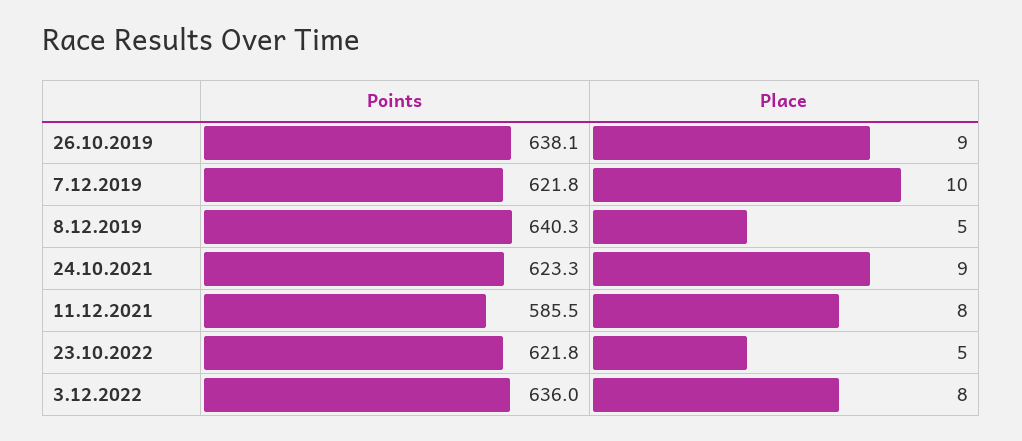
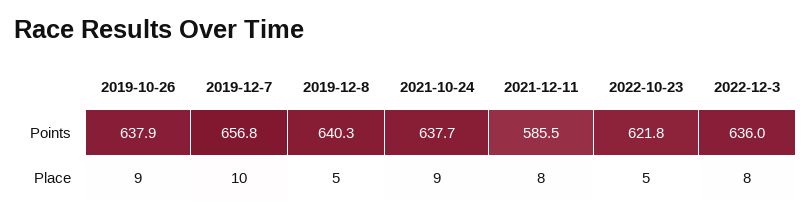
Points, 26.10.2019: 638.1 -> 637.9
Points, 7.12.2019: 621.8 -> 656.8
Points, 24.10.2021: 623.3 -> 637.7

